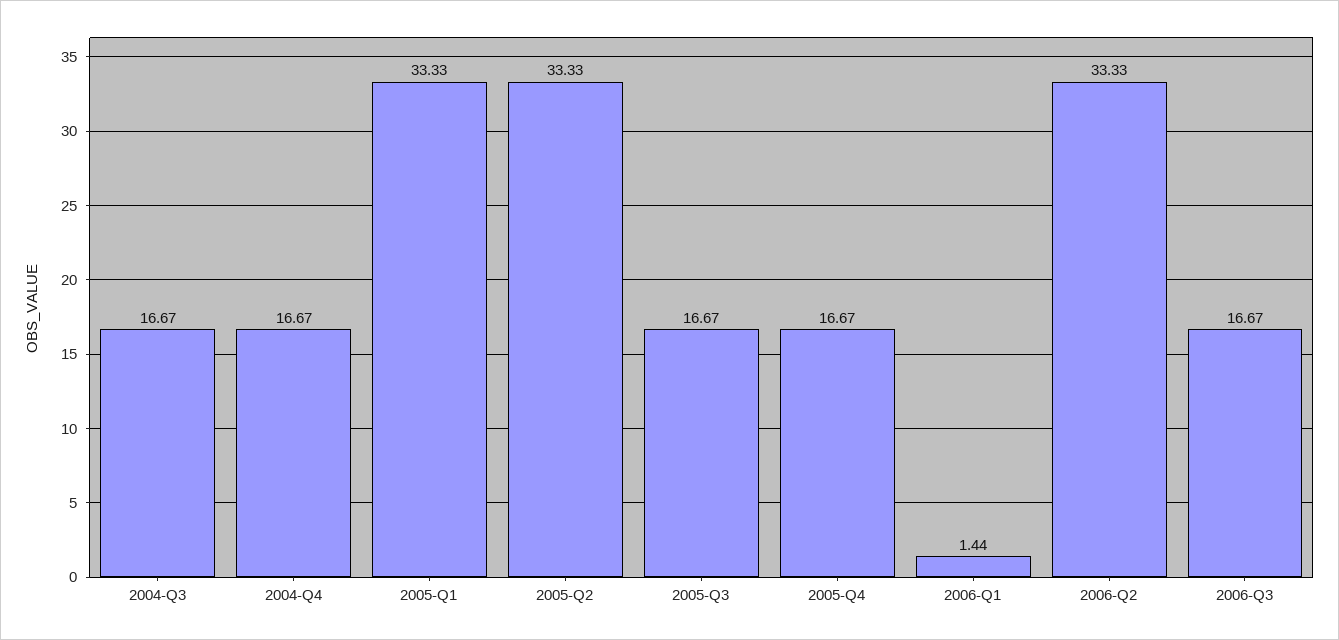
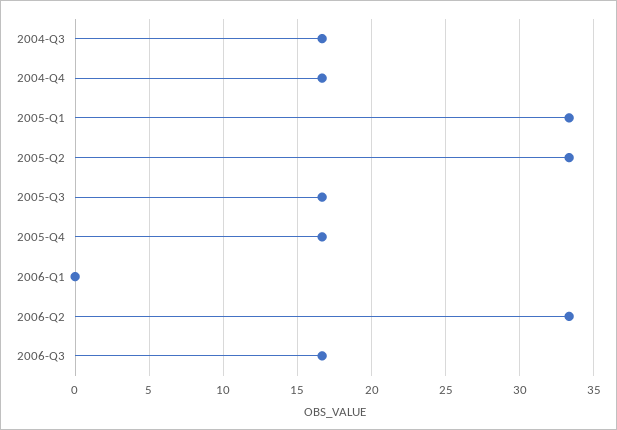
2006-Q1: 1.44 -> 0

